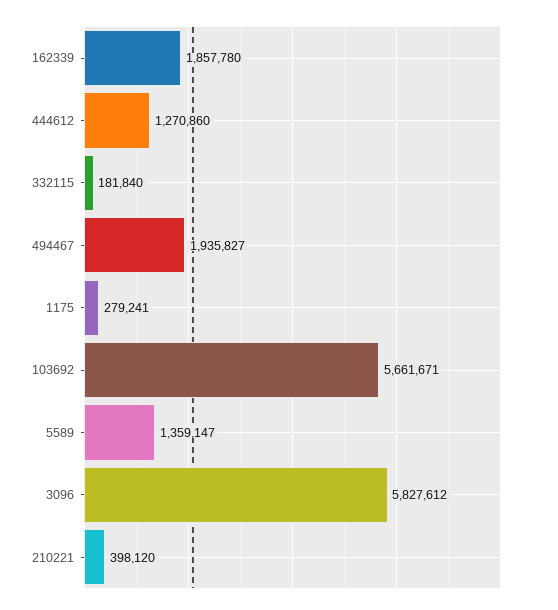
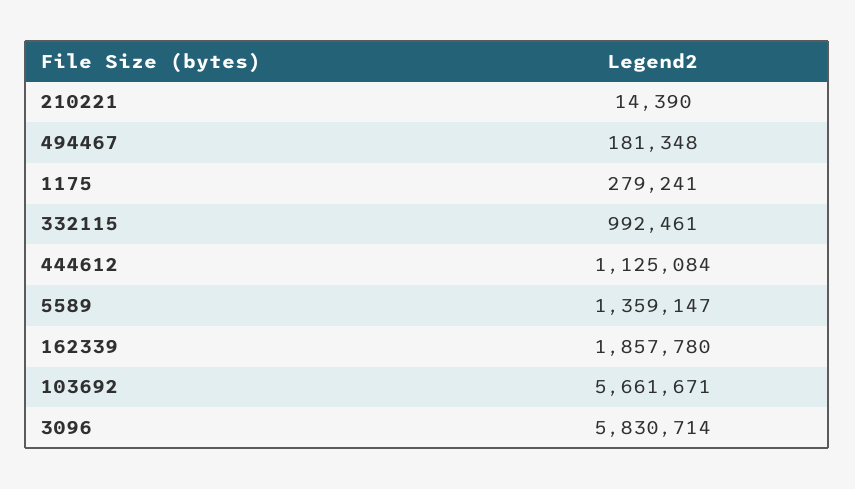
444612: 1270860 -> 1125084
332115: 181840 -> 992461
494467: 1935827 -> 181348
3096: 5827612 -> 5830714
210221: 398120 -> 14390

